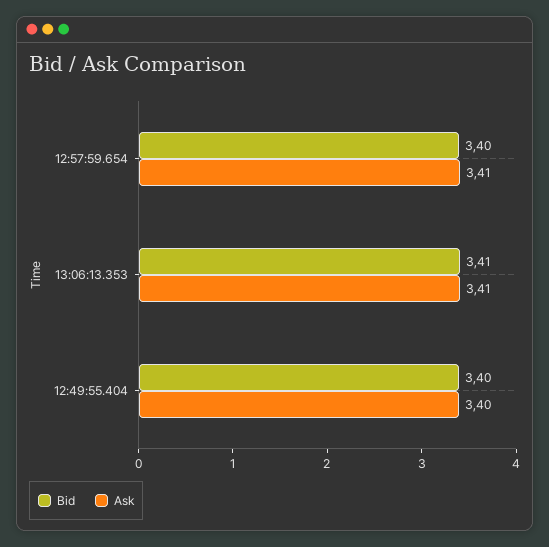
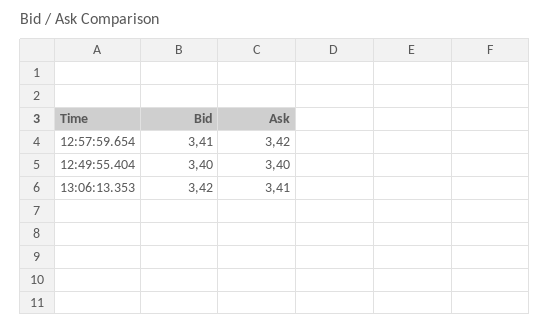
Bid, 12:57:59.654: 3.4 -> 3.41
Ask, 12:57:59.654: 3.41 -> 3.42
Bid, 13:06:13.353: 3.41 -> 3.42

